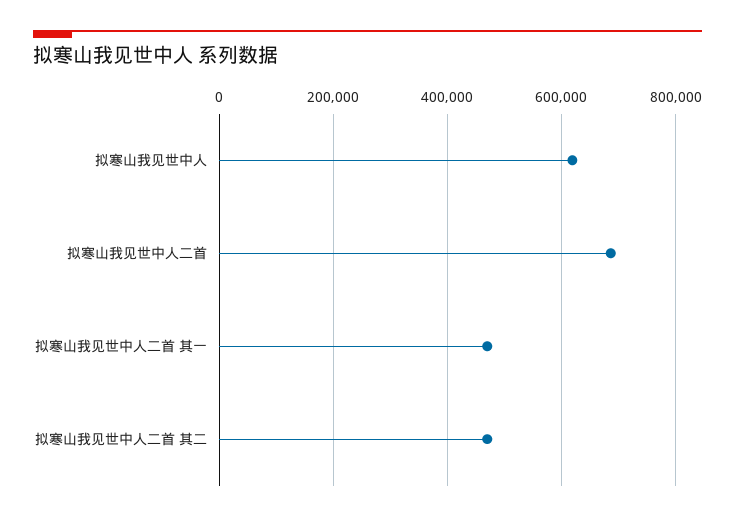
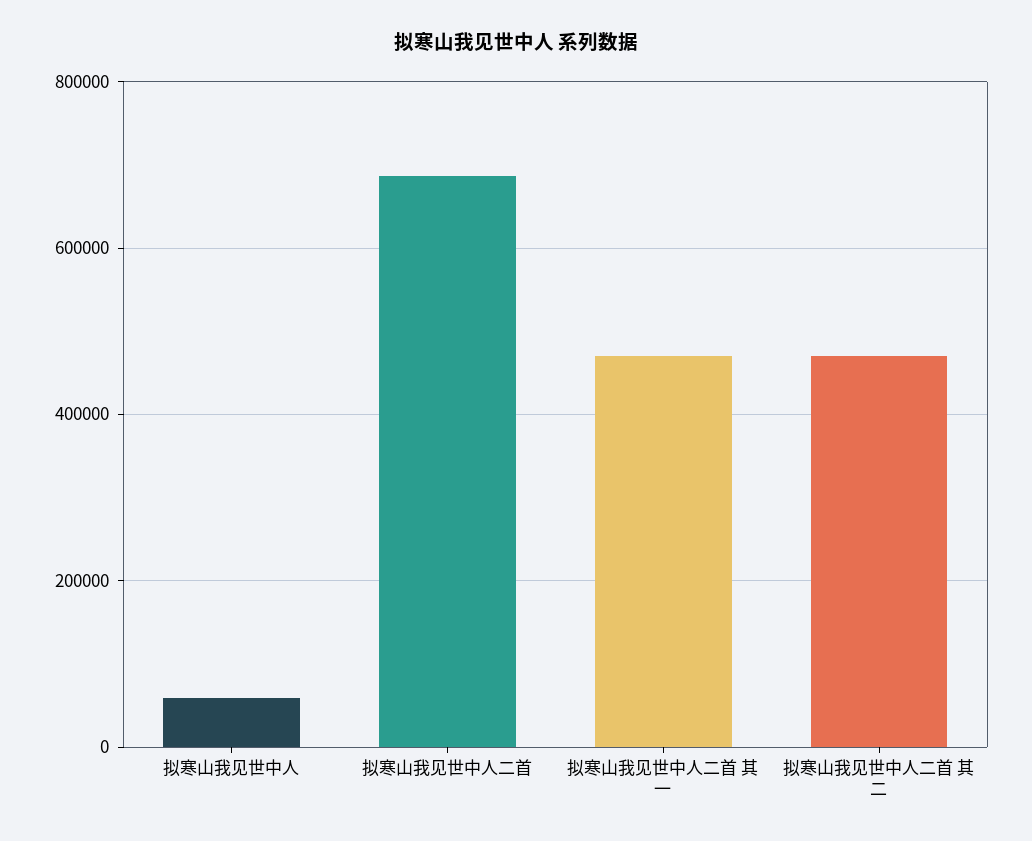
拟寒山我见世中人: 620000 -> 60000

